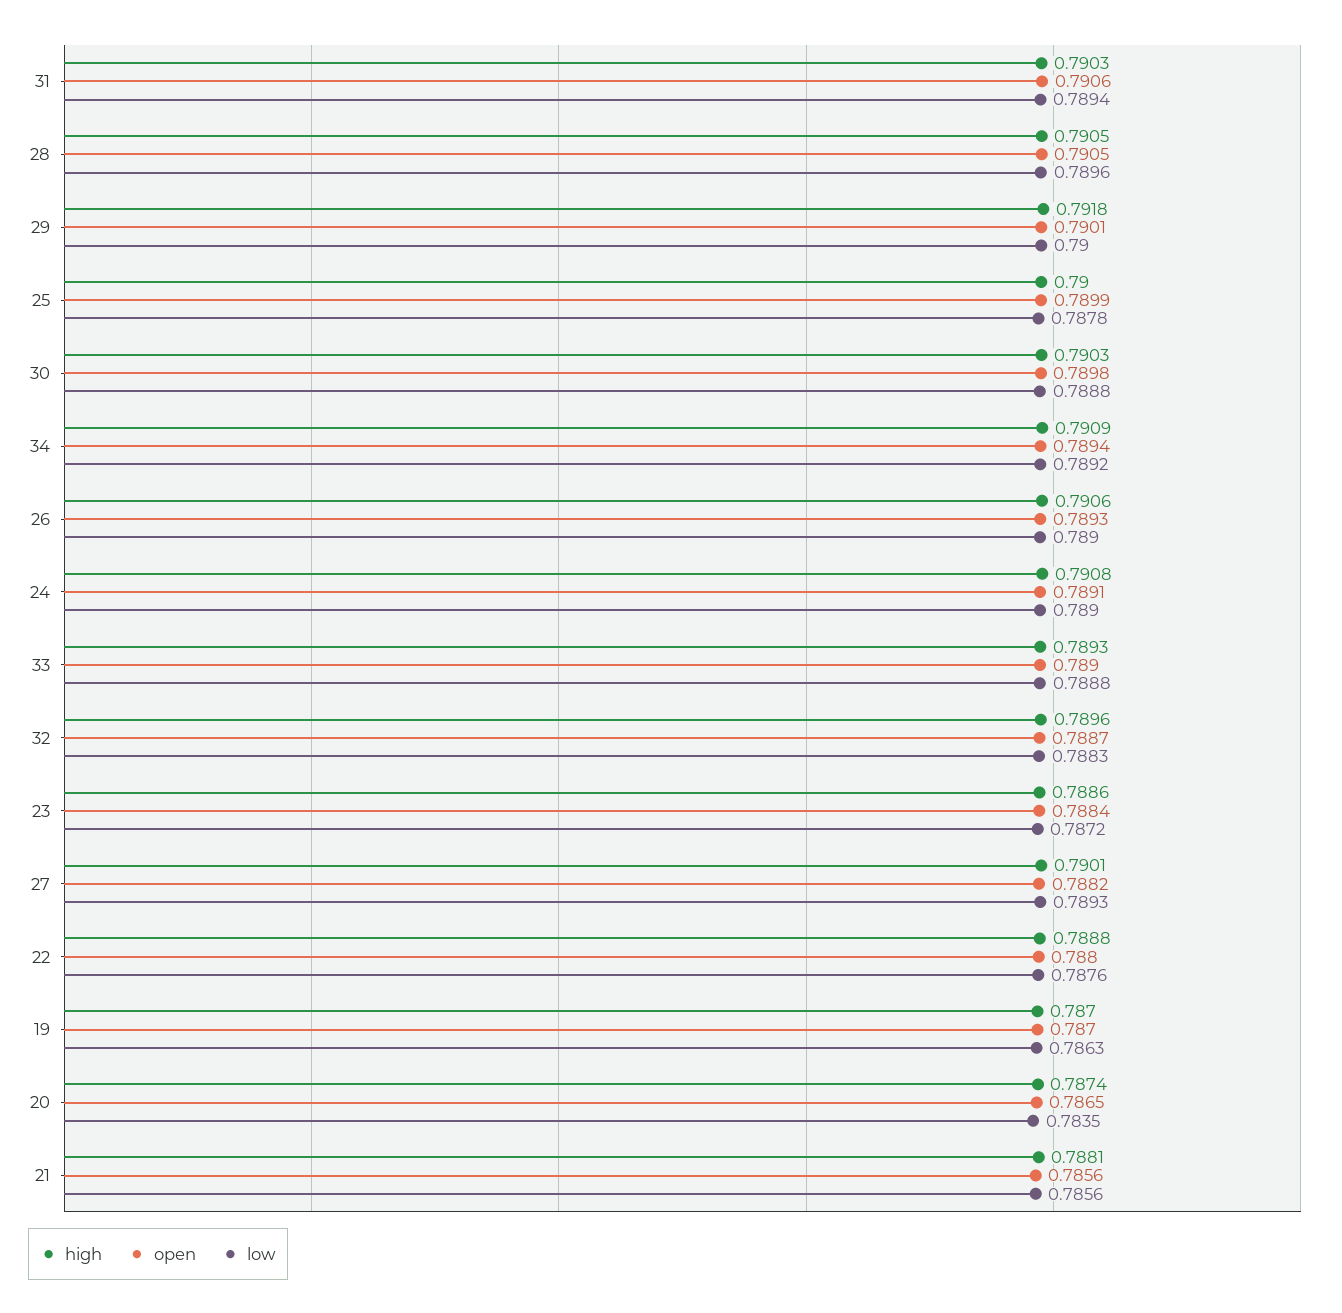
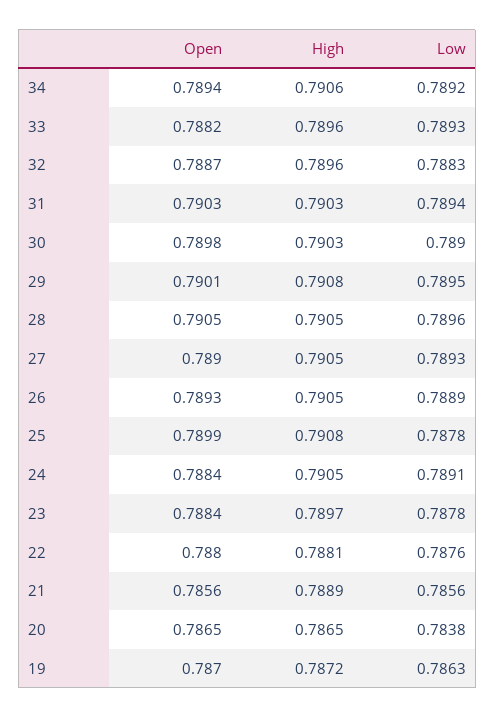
open, 31: 0.7906 -> 0.7903
high, 29: 0.7918 -> 0.7908
low, 29: 0.79 -> 0.7895
high, 25: 0.79 -> 0.7908
low, 30: 0.7888 -> 0.789
high, 34: 0.7909 -> 0.7906
high, 26: 0.7906 -> 0.7905
low, 26: 0.789 -> 0.7889
high, 24: 0.7908 -> 0.7905
open, 24: 0.7891 -> 0.7884
low, 24: 0.789 -> 0.7891
high, 33: 0.7893 -> 0.7896
open, 33: 0.789 -> 0.7882
low, 33: 0.7888 -> 0.7893
high, 23: 0.7886 -> 0.7897
low, 23: 0.7872 -> 0.7878
high, 27: 0.7901 -> 0.7905
open, 27: 0.7882 -> 0.789
high, 22: 0.7888 -> 0.7881
high, 19: 0.787 -> 0.7872
high, 20: 0.7874 -> 0.7865
low, 20: 0.7835 -> 0.7838
high, 21: 0.7881 -> 0.7889

